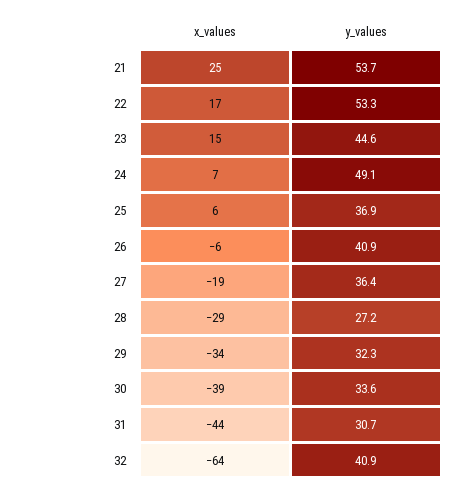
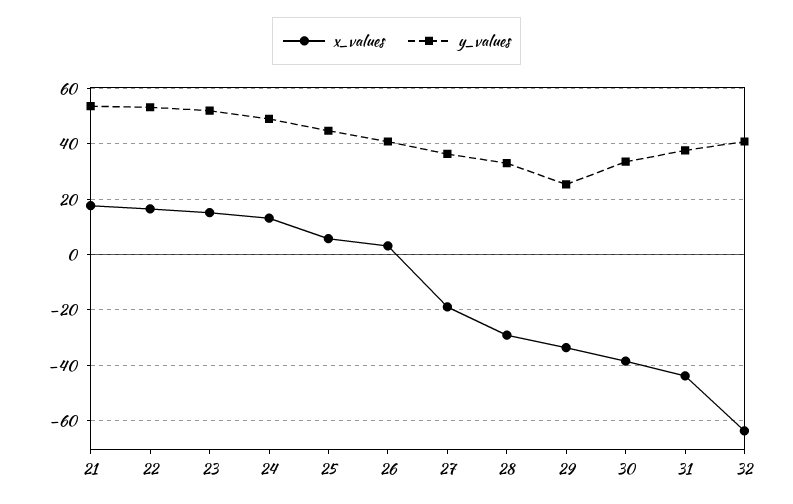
x_values, 21: 25 -> 17.5
y_values, 23: 44.6 -> 52.5
x_values, 24: 7 -> 12.5
y_values, 25: 36.9 -> 45
x_values, 26: -6 -> 2.5
y_values, 28: 27.2 -> 32.5
y_values, 29: 32.3 -> 25
y_values, 31: 30.7 -> 37.5

